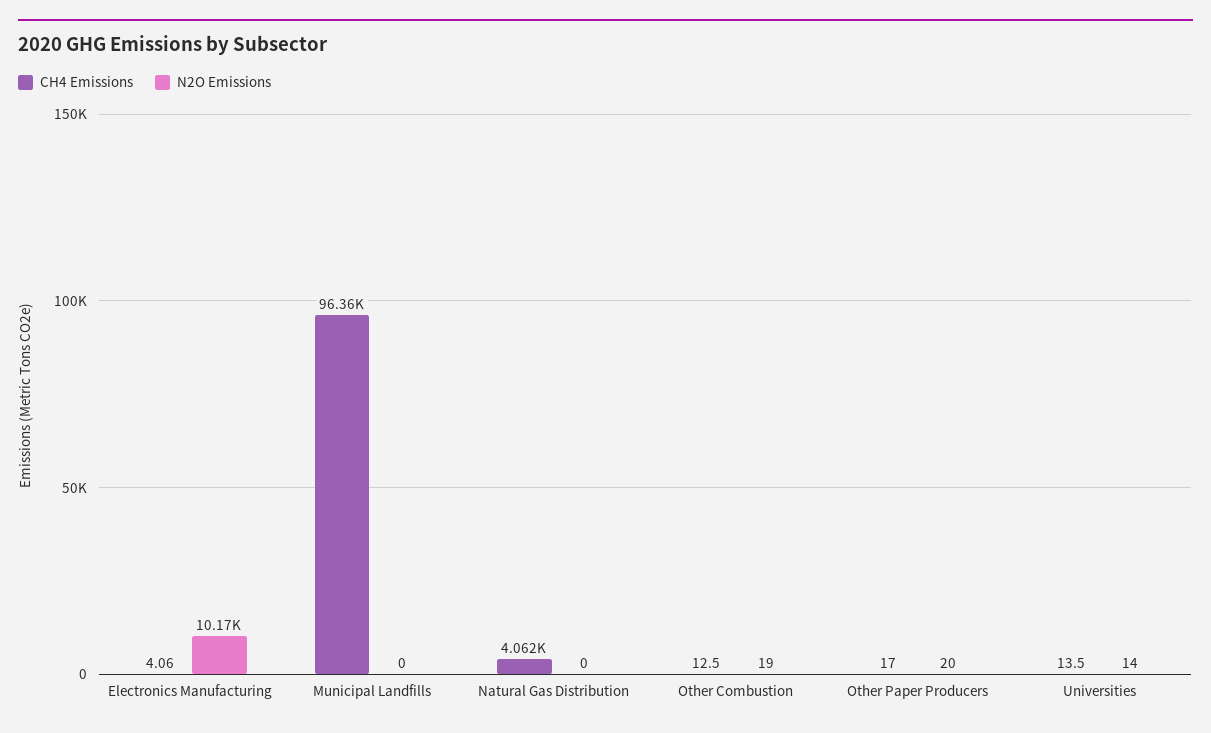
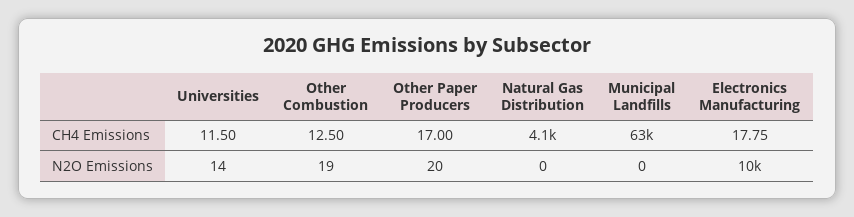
CH4 Emissions, Electronics Manufacturing: 4.06 -> 17.75
CH4 Emissions, Municipal Landfills: 96360 -> 63000
CH4 Emissions, Universities: 13.5 -> 11.5

